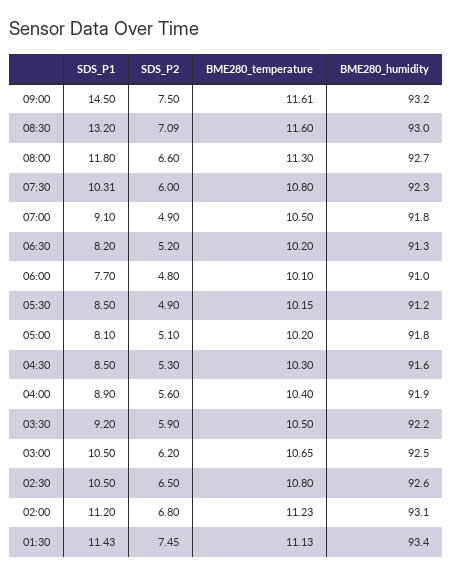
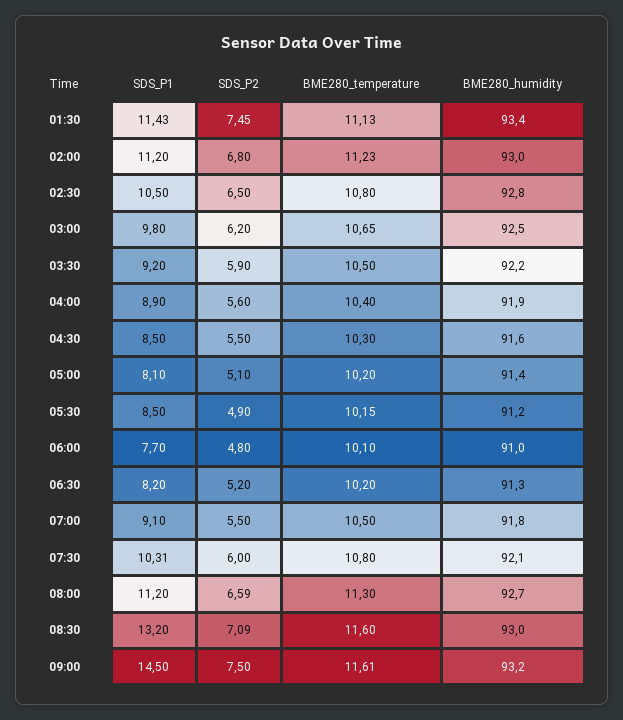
SDS_P1, 08:00: 11.8 -> 11.2
SDS_P2, 08:00: 6.6 -> 6.59
BME280_humidity, 07:30: 92.3 -> 92.1
SDS_P2, 07:00: 4.9 -> 5.5
BME280_humidity, 05:00: 91.8 -> 91.4
SDS_P2, 04:30: 5.3 -> 5.5
SDS_P1, 03:00: 10.5 -> 9.8
BME280_humidity, 02:30: 92.6 -> 92.8
BME280_humidity, 02:00: 93.1 -> 93

